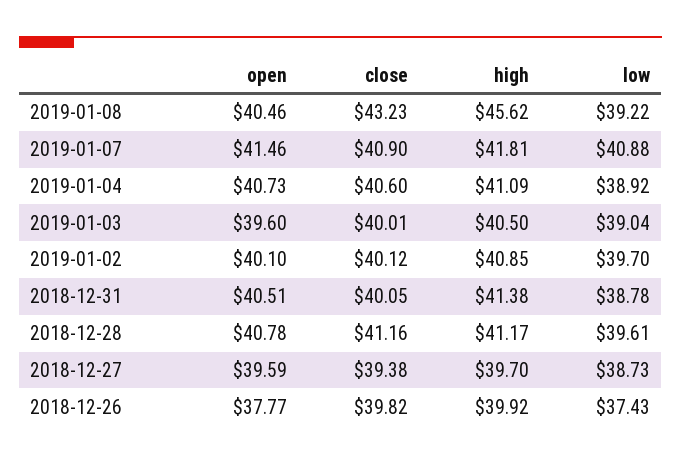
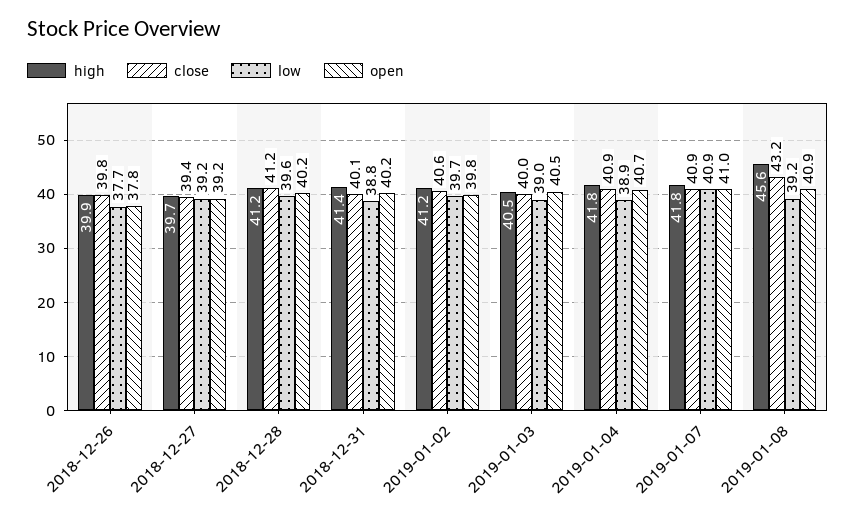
open, 2019-01-08: 40.46 -> 40.9
open, 2019-01-07: 41.46 -> 41
close, 2019-01-04: 40.6 -> 40.9
high, 2019-01-04: 41.09 -> 41.8
open, 2019-01-03: 39.6 -> 40.5
open, 2019-01-02: 40.1 -> 39.8
close, 2019-01-02: 40.12 -> 40.6
high, 2019-01-02: 40.85 -> 41.2
open, 2018-12-31: 40.51 -> 40.2
open, 2018-12-28: 40.78 -> 40.2
open, 2018-12-27: 39.59 -> 39.2
low, 2018-12-27: 38.73 -> 39.2
low, 2018-12-26: 37.43 -> 37.7

